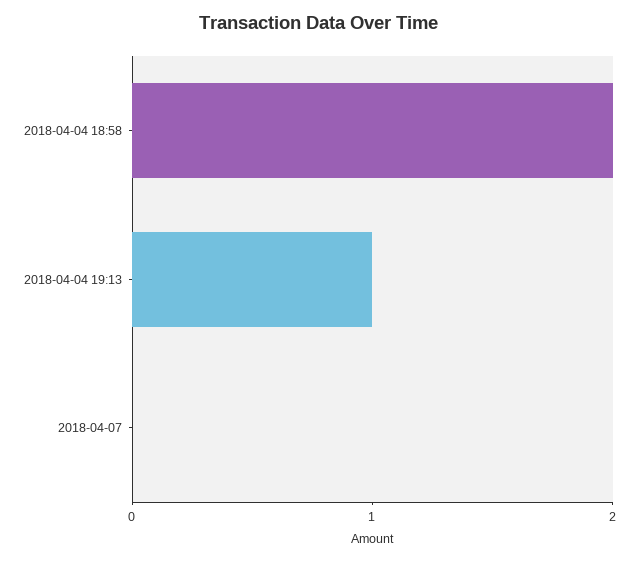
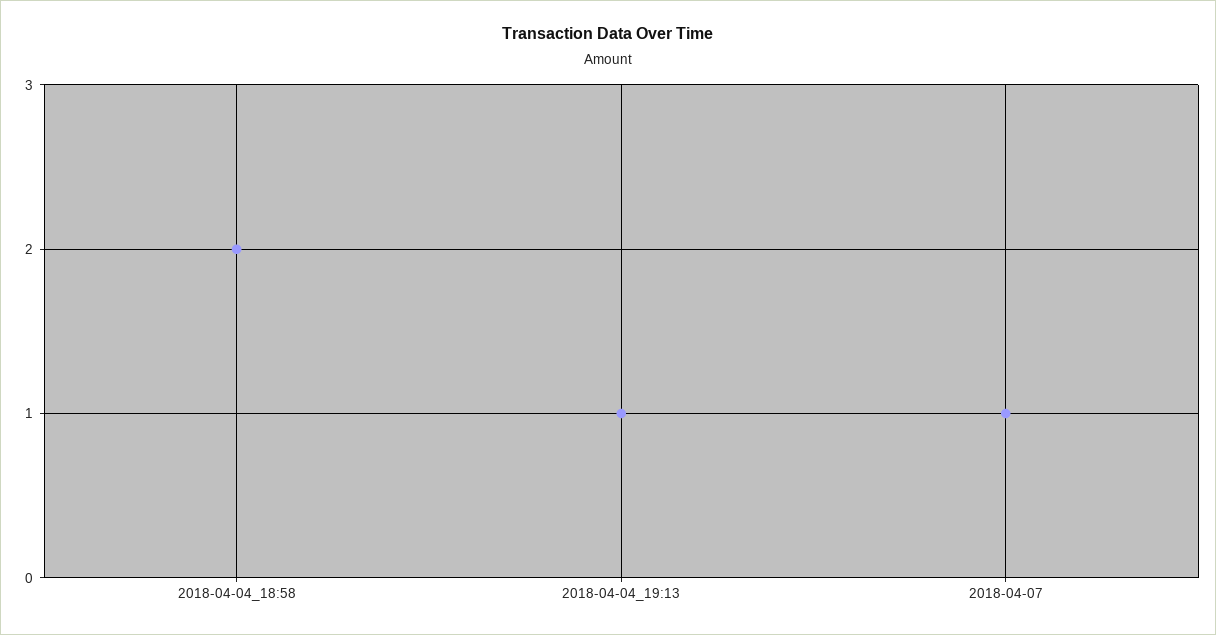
2018-04-07: 0 -> 1

